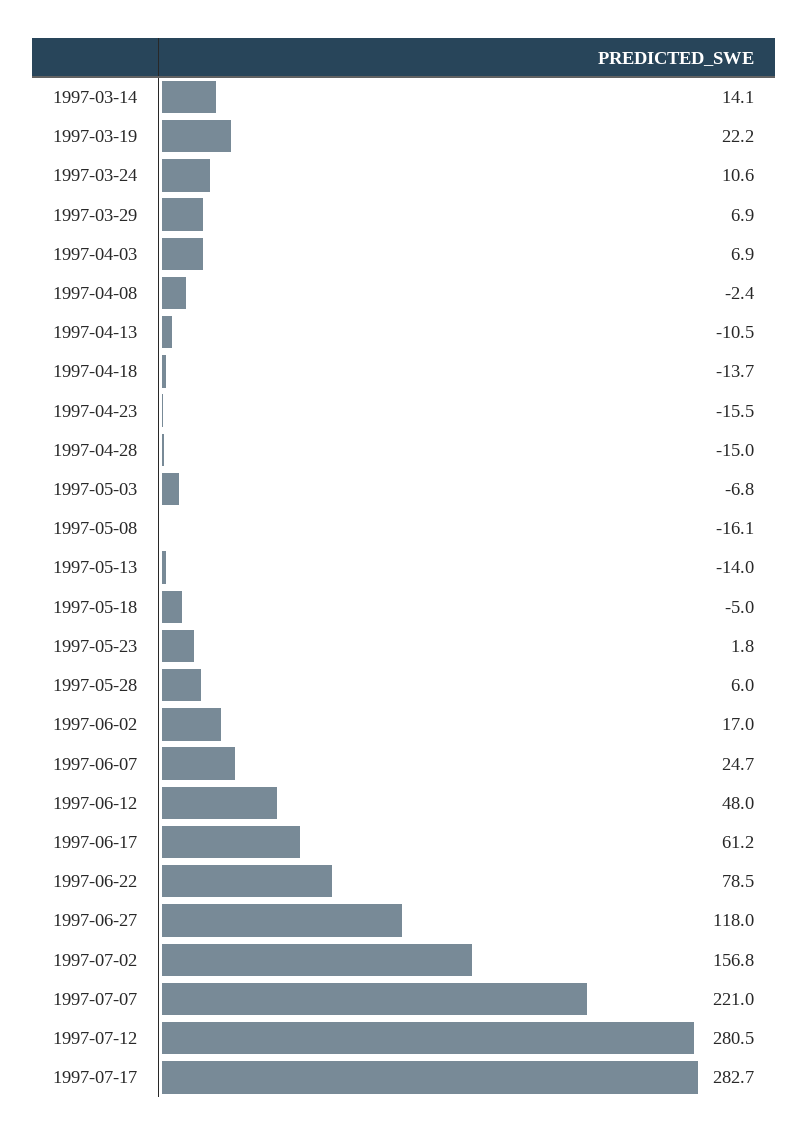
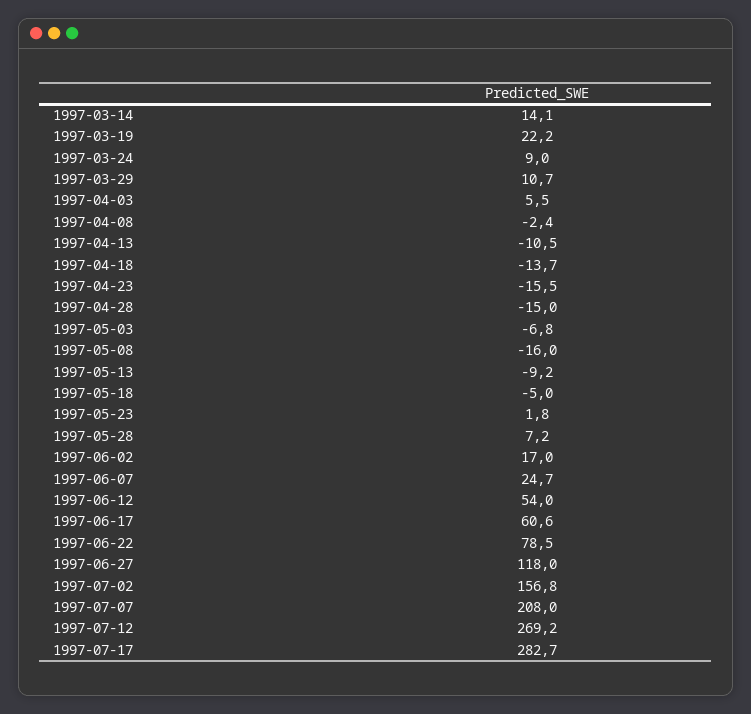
1997-03-24: 10.6 -> 9
1997-03-29: 6.9 -> 10.7
1997-04-03: 6.9 -> 5.5
1997-05-08: -16.1 -> -16
1997-05-13: -14 -> -9.2
1997-05-28: 6 -> 7.2
1997-06-12: 48 -> 54
1997-06-17: 61.2 -> 60.6
1997-07-07: 221 -> 208
1997-07-12: 280.5 -> 269.2

